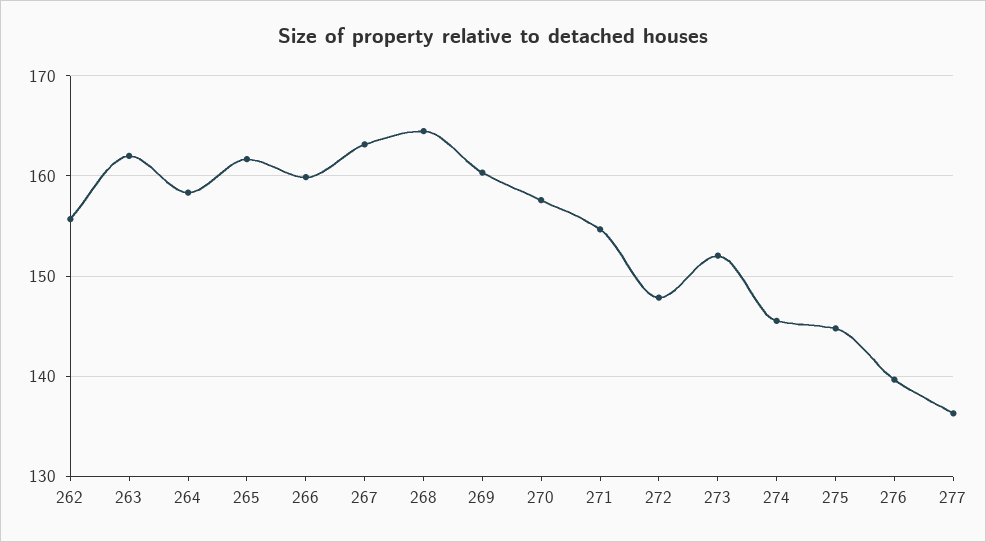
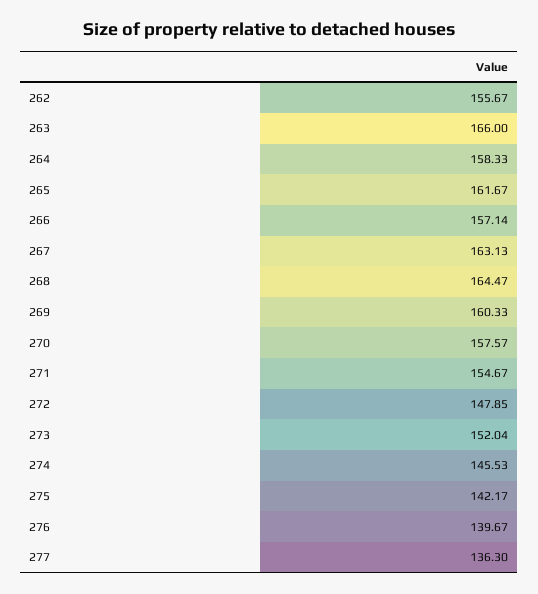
263: 162 -> 166
266: 160 -> 157.14
275: 145 -> 142.17

